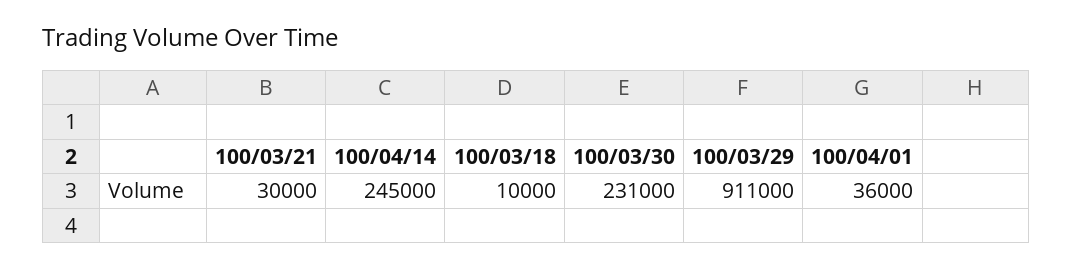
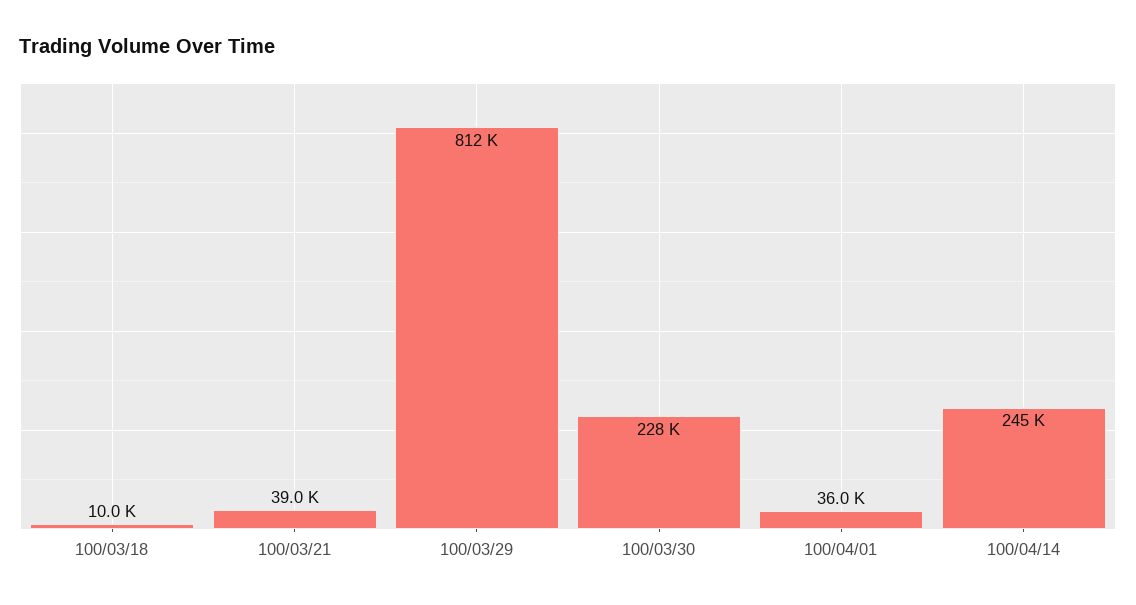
100/03/21: 30000 -> 39000
100/03/30: 231000 -> 228000
100/03/29: 911000 -> 812000

